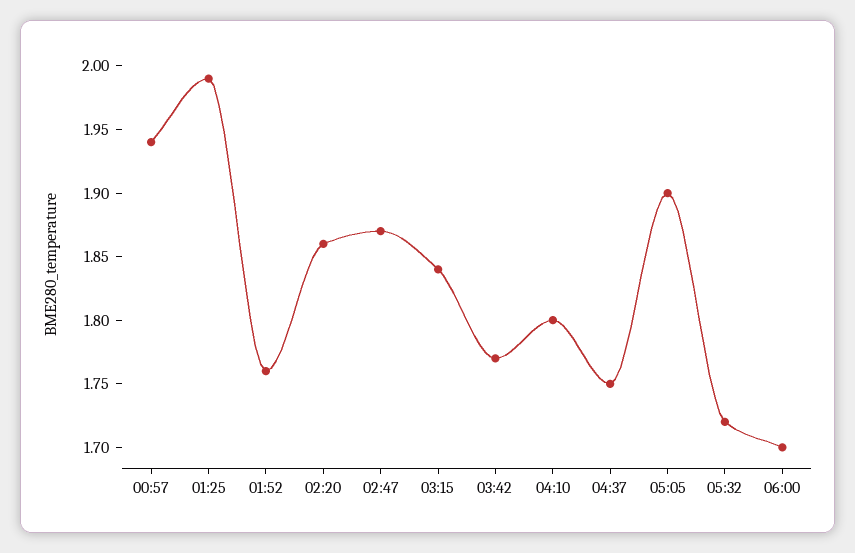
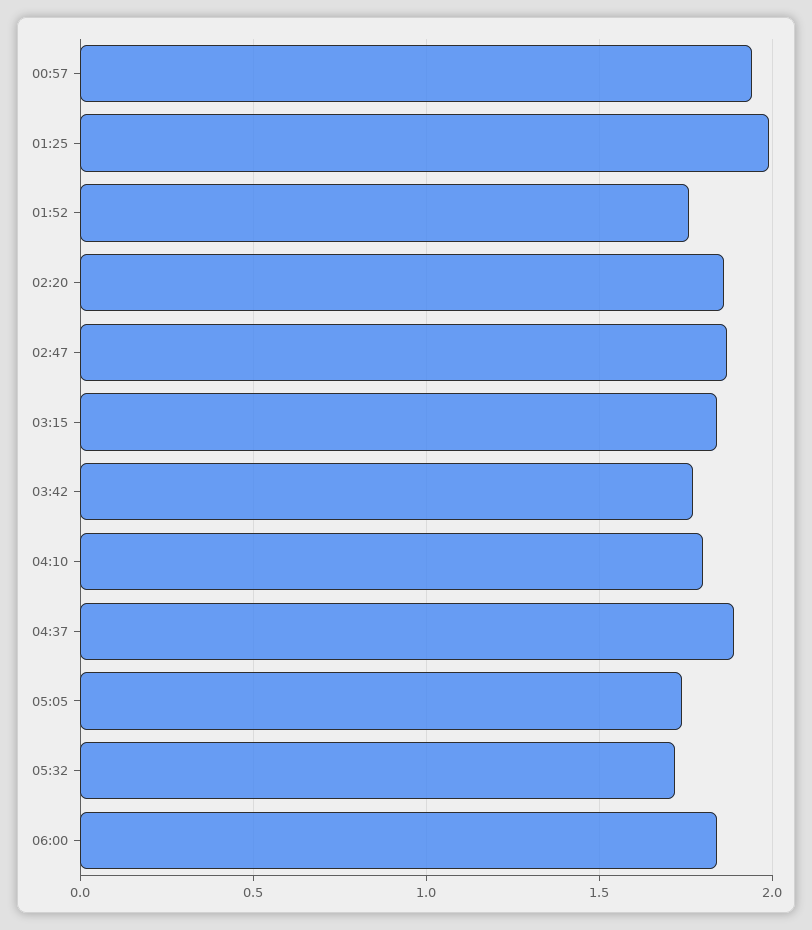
04:37: 1.75 -> 1.9
05:05: 1.9 -> 1.75
06:00: 1.7 -> 1.85

